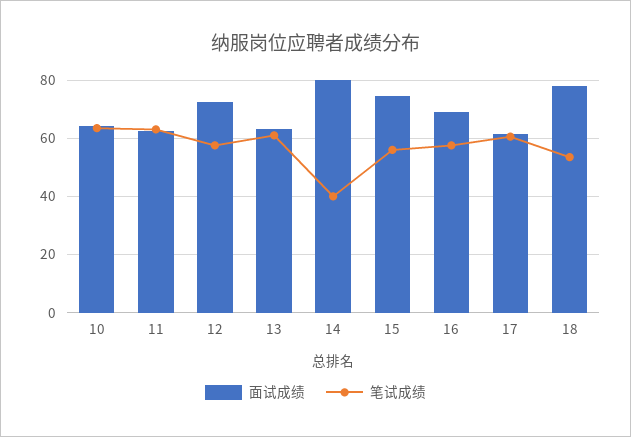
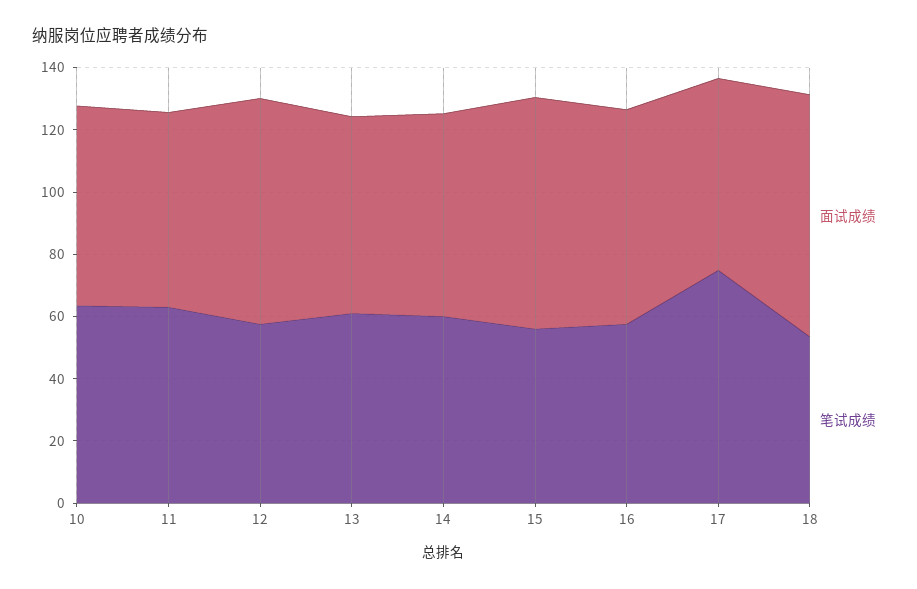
面试成绩, 14: 80 -> 65
笔试成绩, 14: 40 -> 60
笔试成绩, 17: 60 -> 75

